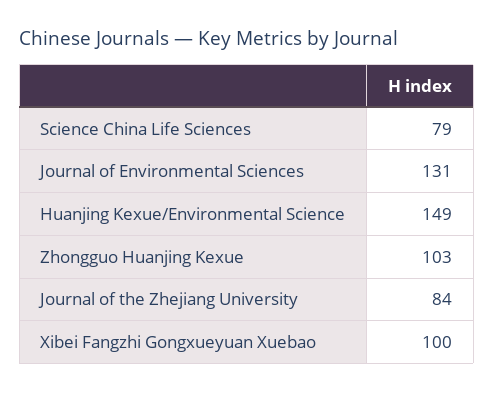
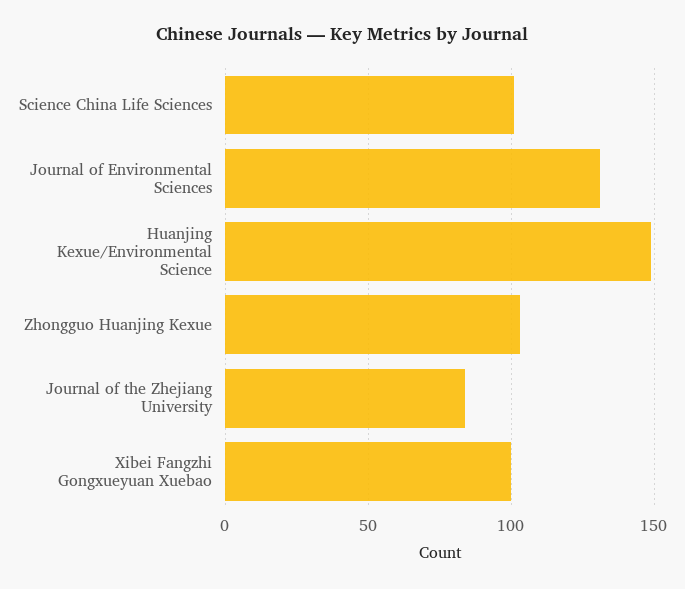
Science China Life Sciences: 79 -> 100

